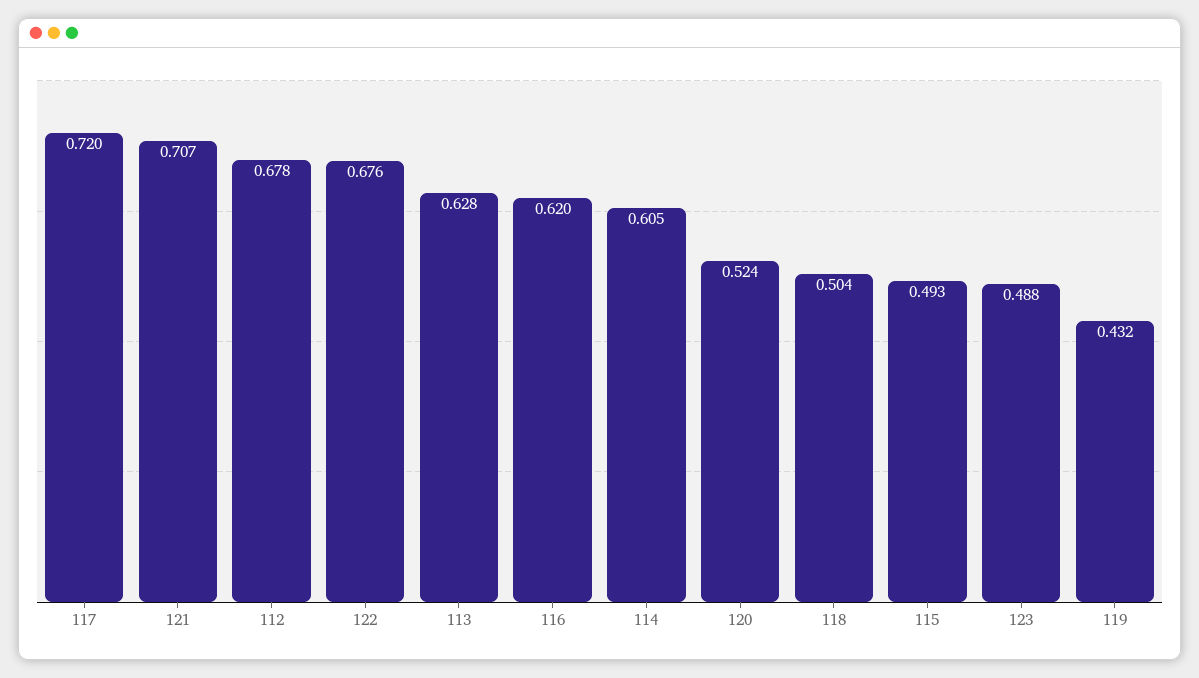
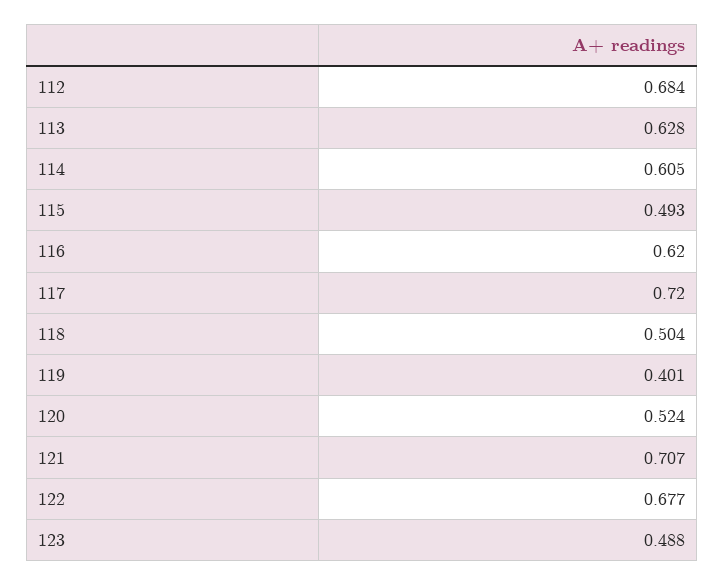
112: 0.678 -> 0.684
122: 0.676 -> 0.677
119: 0.432 -> 0.401

